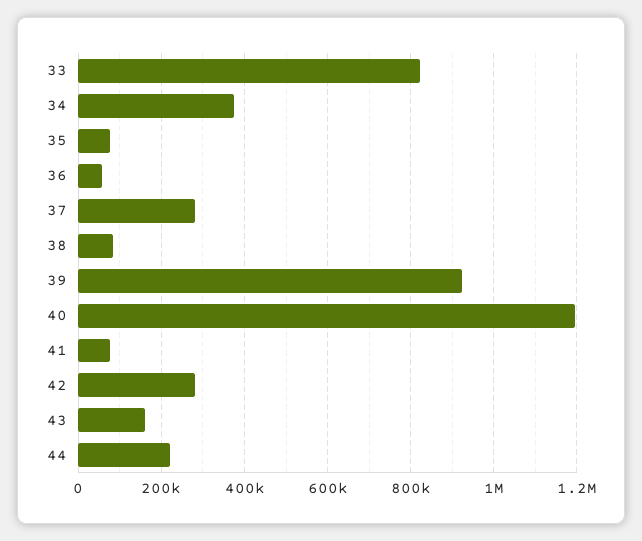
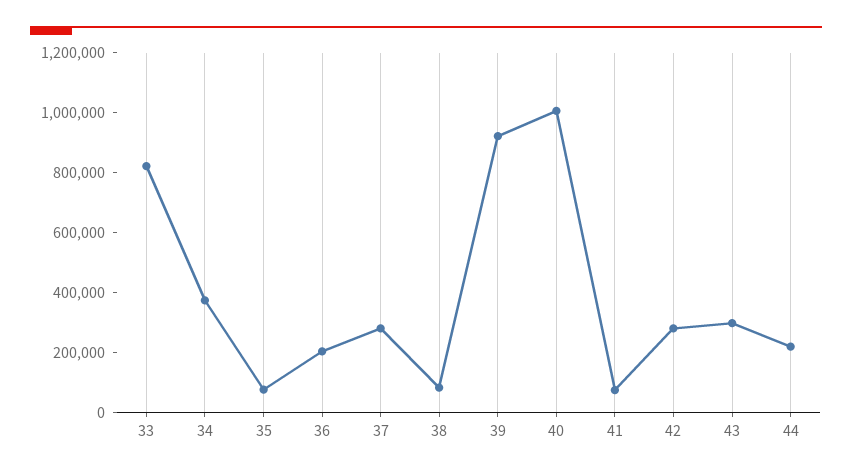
36: 60000 -> 200000
40: 1200000 -> 1000000
43: 160000 -> 300000

